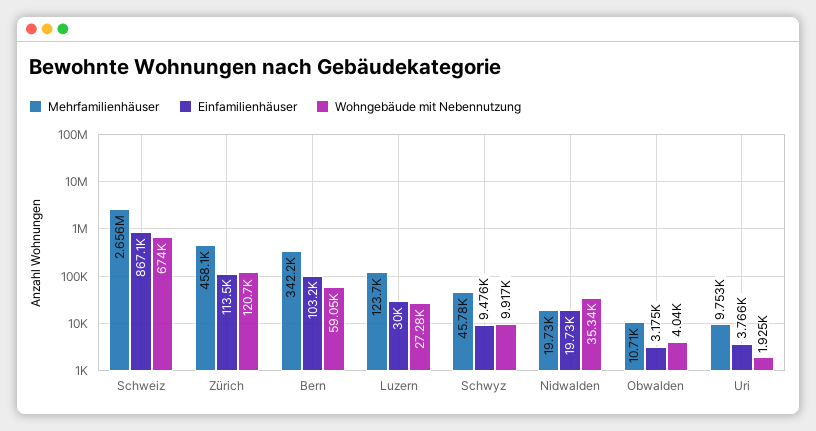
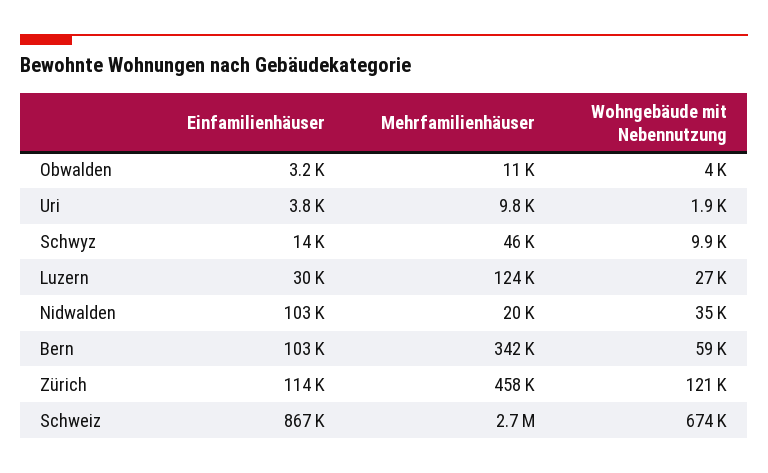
Einfamilienhäuser, Schwyz: 9476 -> 14000
Einfamilienhäuser, Nidwalden: 19730 -> 103000

